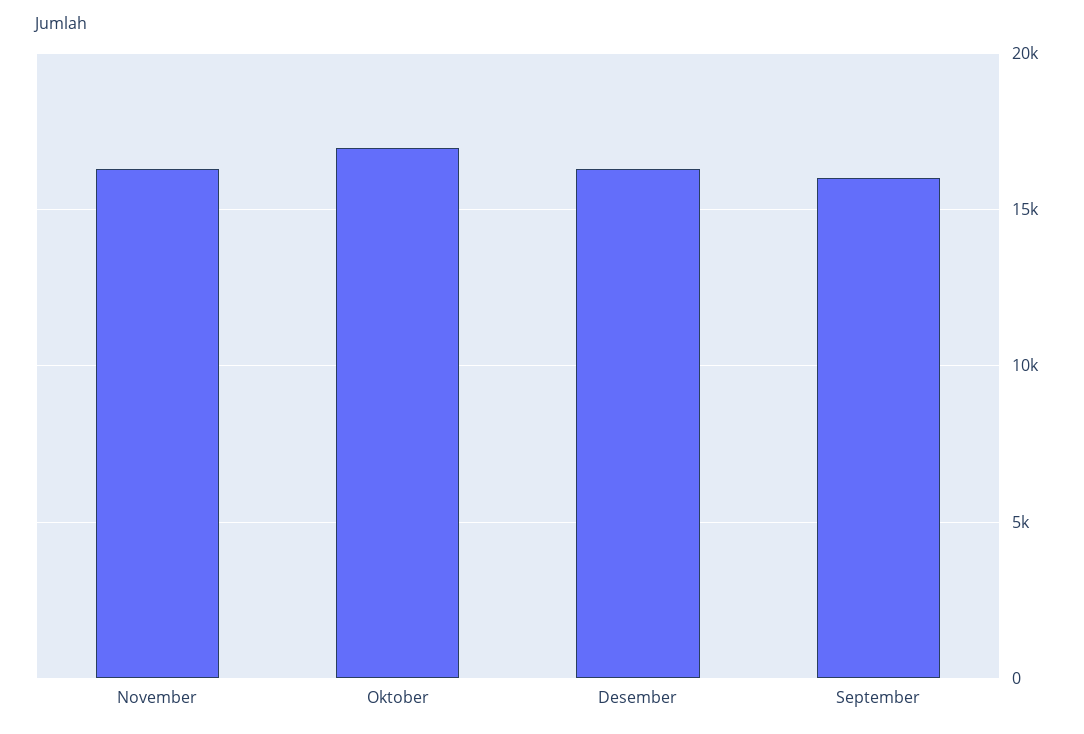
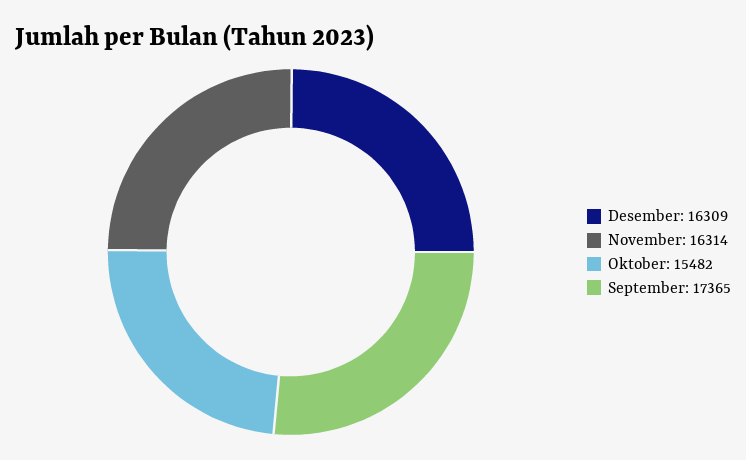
Oktober: 17000 -> 15482
September: 16000 -> 17365

